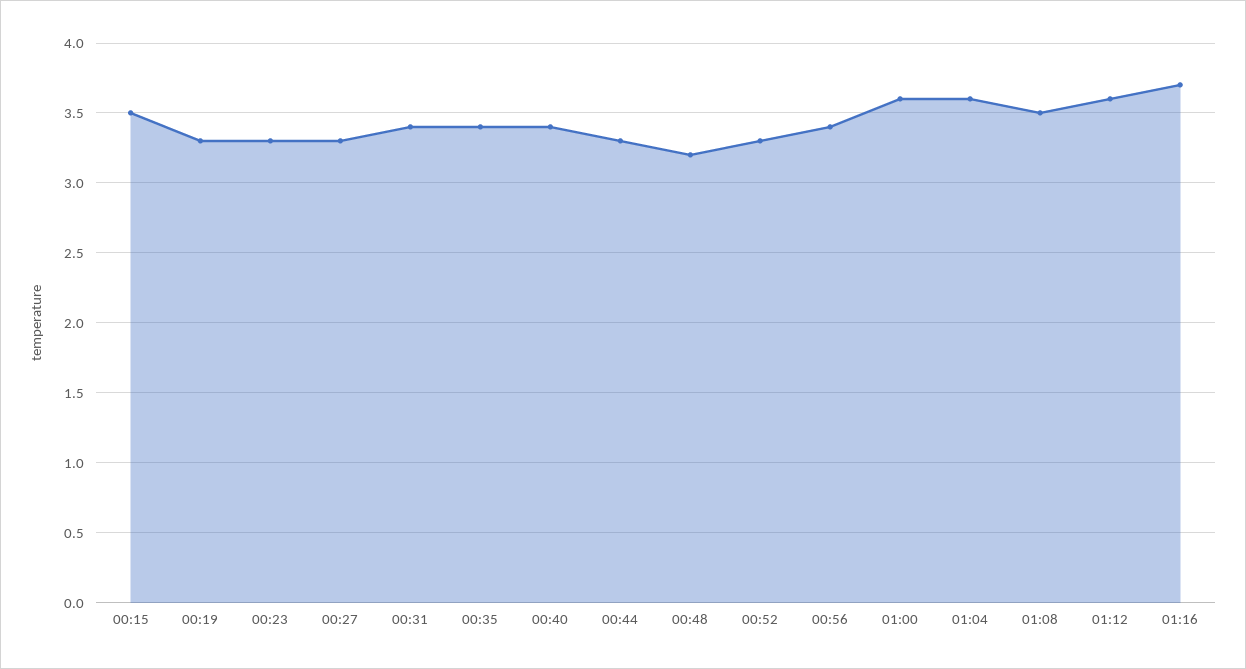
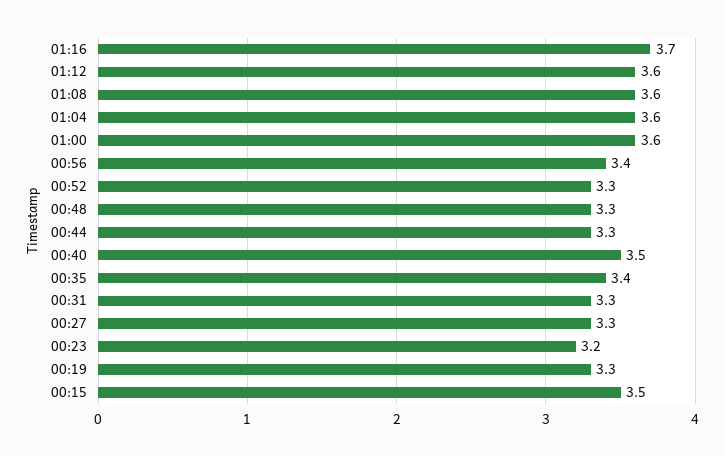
00:23: 3.3 -> 3.2
00:31: 3.4 -> 3.3
00:40: 3.4 -> 3.5
00:48: 3.2 -> 3.3
01:08: 3.5 -> 3.6

